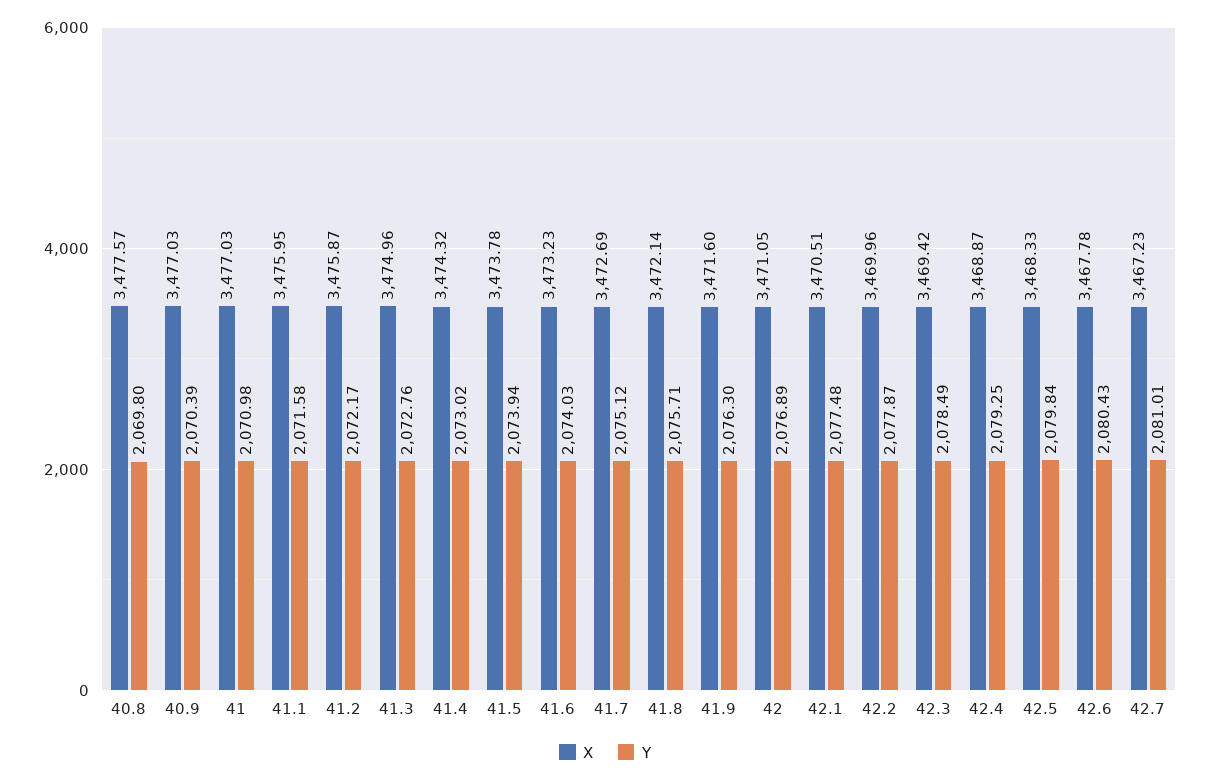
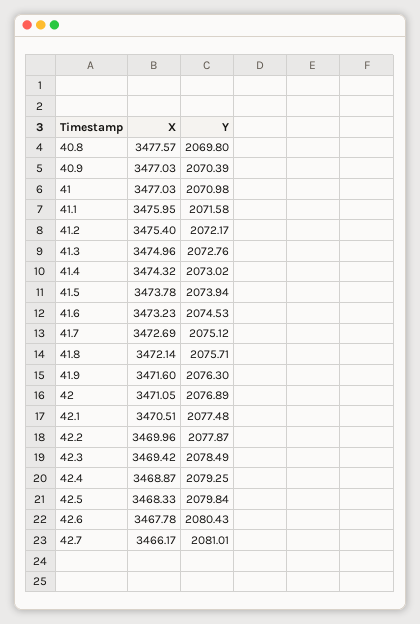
X, 41.2: 3475.87 -> 3475.4
Y, 41.6: 2074.03 -> 2074.53
X, 42.7: 3467.23 -> 3466.17

